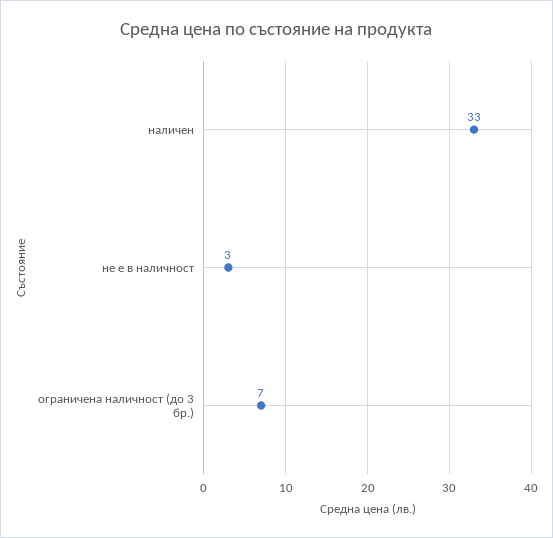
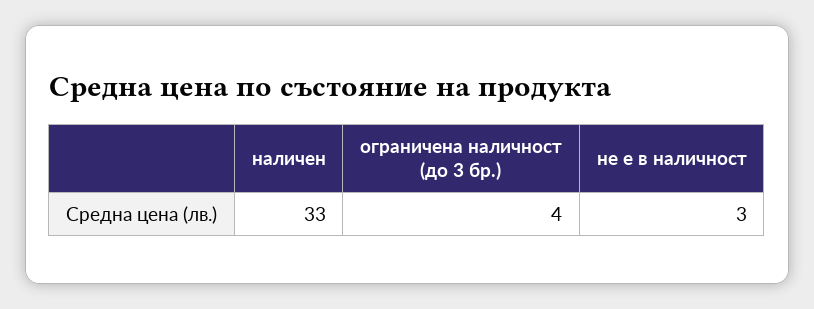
ограничена наличност (до 3 бр.): 7 -> 4

